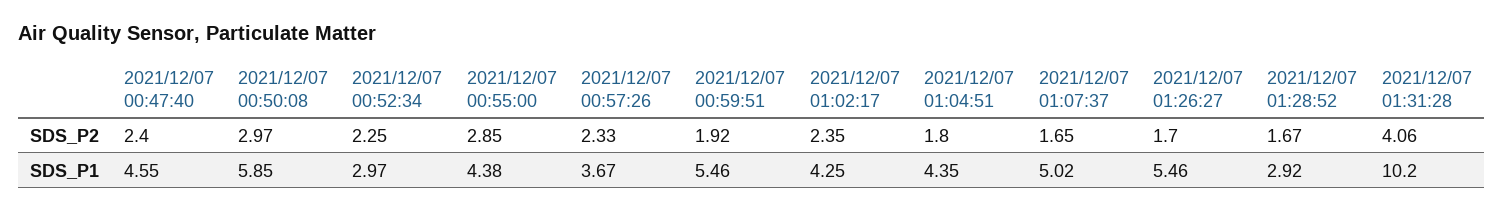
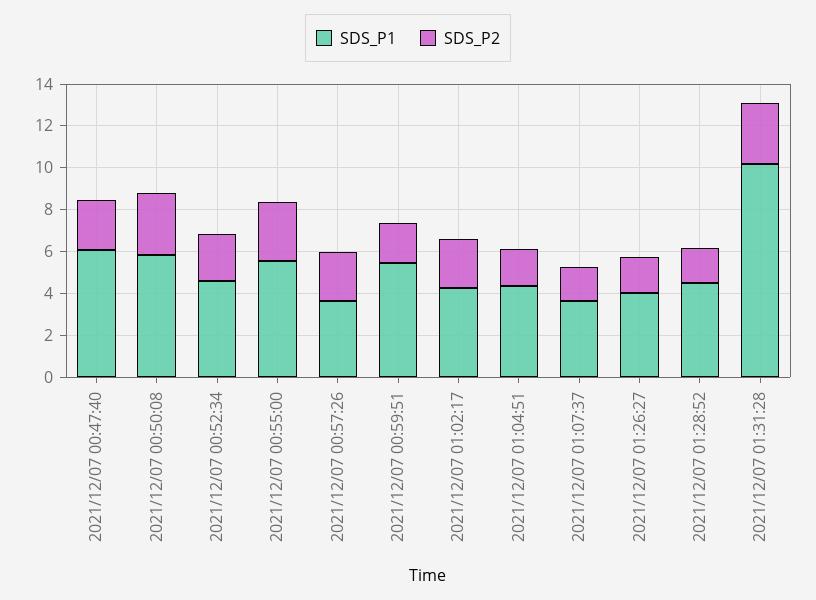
SDS_P2, 2021/12/07 01:31:28: 4.06 -> 3
SDS_P1, 2021/12/07 00:47:40: 4.55 -> 6
SDS_P1, 2021/12/07 00:52:34: 2.97 -> 4.5
SDS_P1, 2021/12/07 00:55:00: 4.38 -> 5.5
SDS_P1, 2021/12/07 01:07:37: 5.02 -> 3.5
SDS_P1, 2021/12/07 01:26:27: 5.46 -> 4
SDS_P1, 2021/12/07 01:28:52: 2.92 -> 4.5

